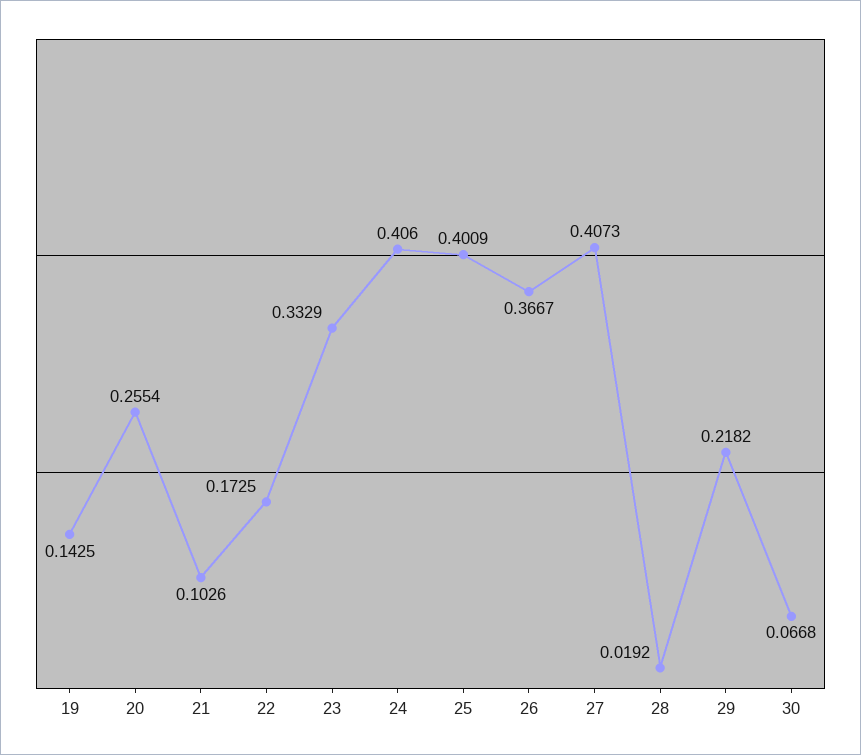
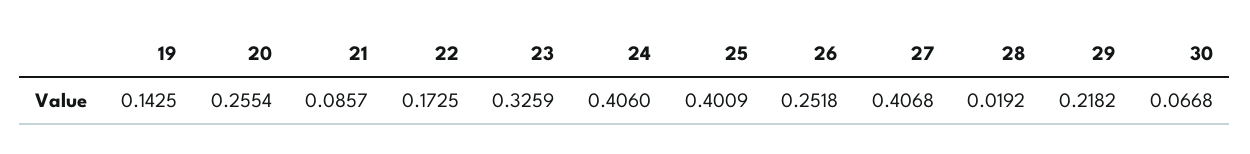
21: 0.1026 -> 0.0857
23: 0.3329 -> 0.3259
26: 0.3667 -> 0.2518
27: 0.4073 -> 0.4068

